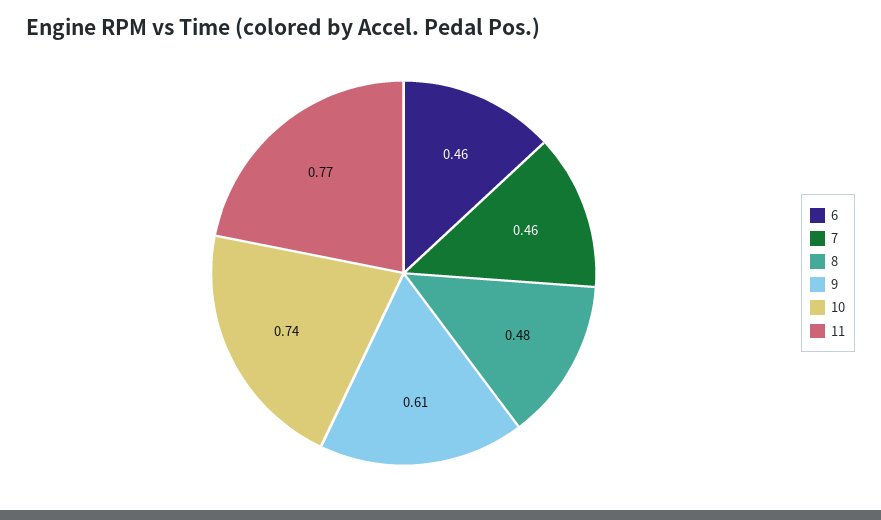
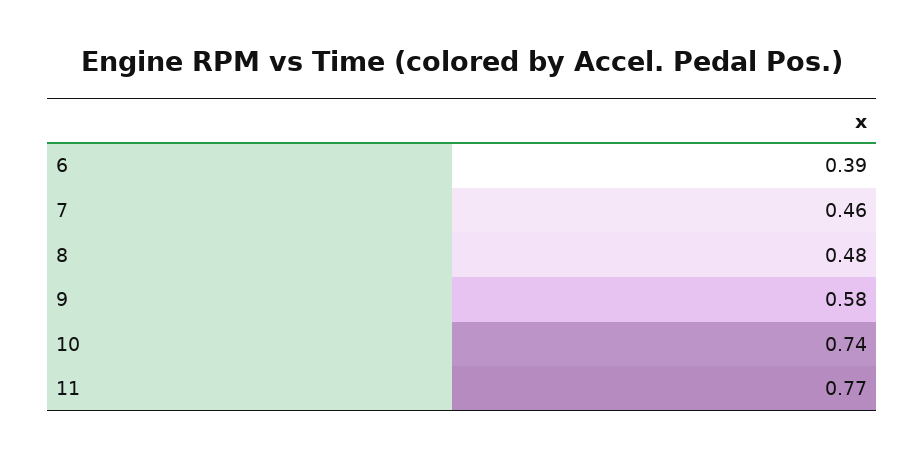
6: 0.46 -> 0.39
9: 0.61 -> 0.58

